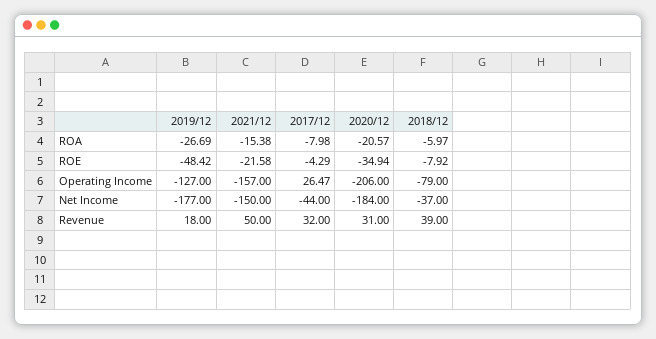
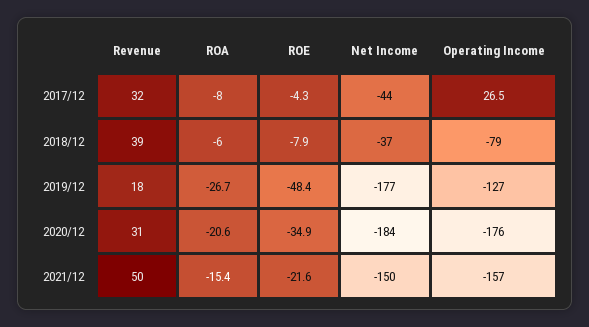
2020/12, Operating Income: -206 -> -176

